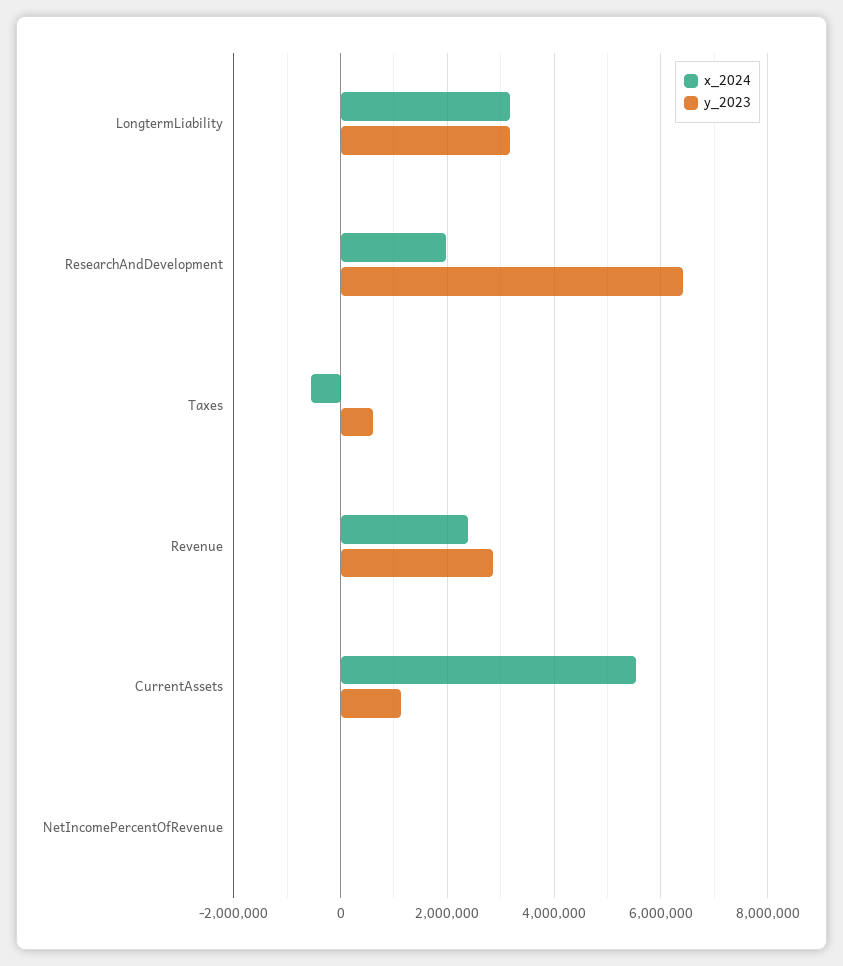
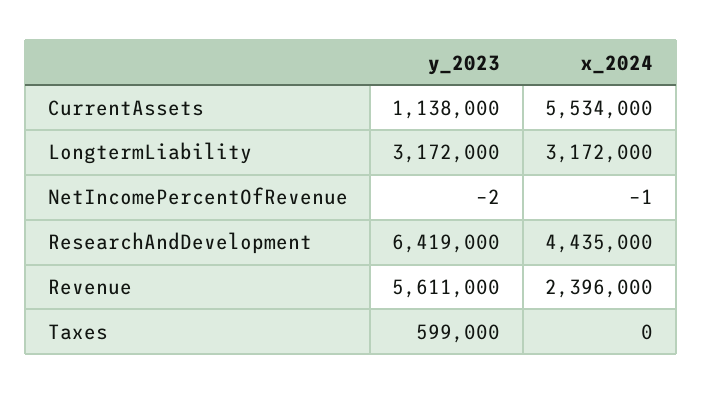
x_2024, ResearchAndDevelopment: 2000000 -> 4435000
x_2024, Taxes: -600000 -> 0
y_2023, Revenue: 2800000 -> 5611000

